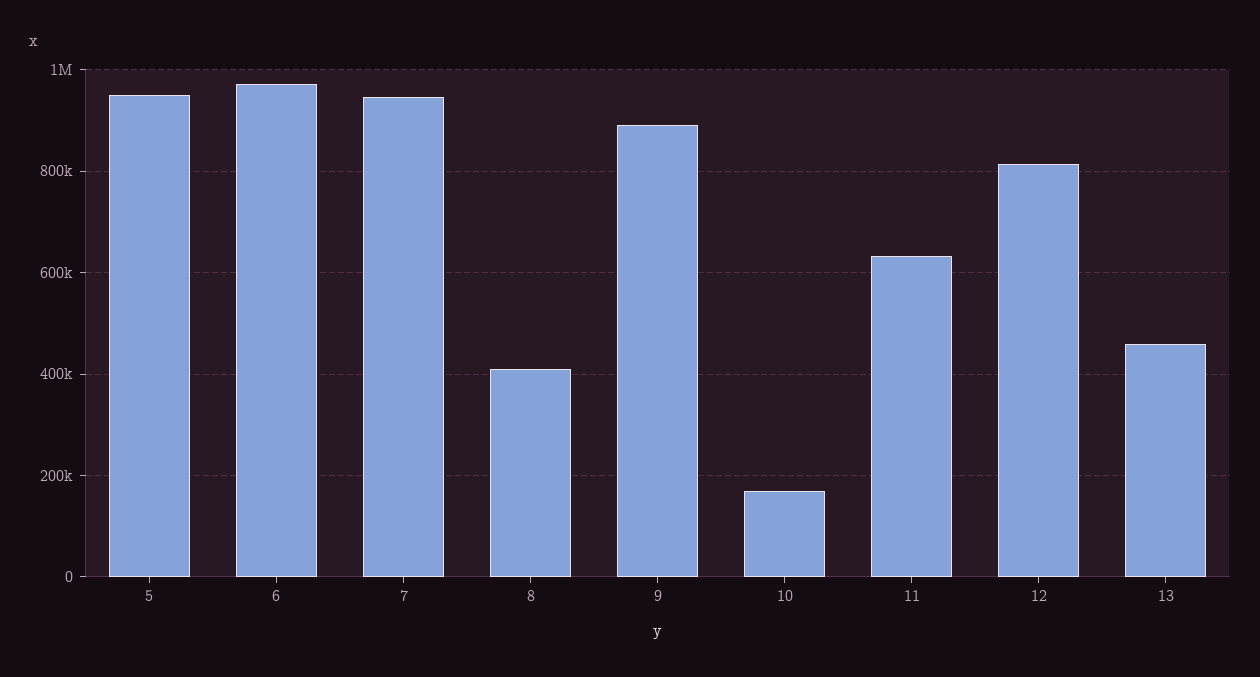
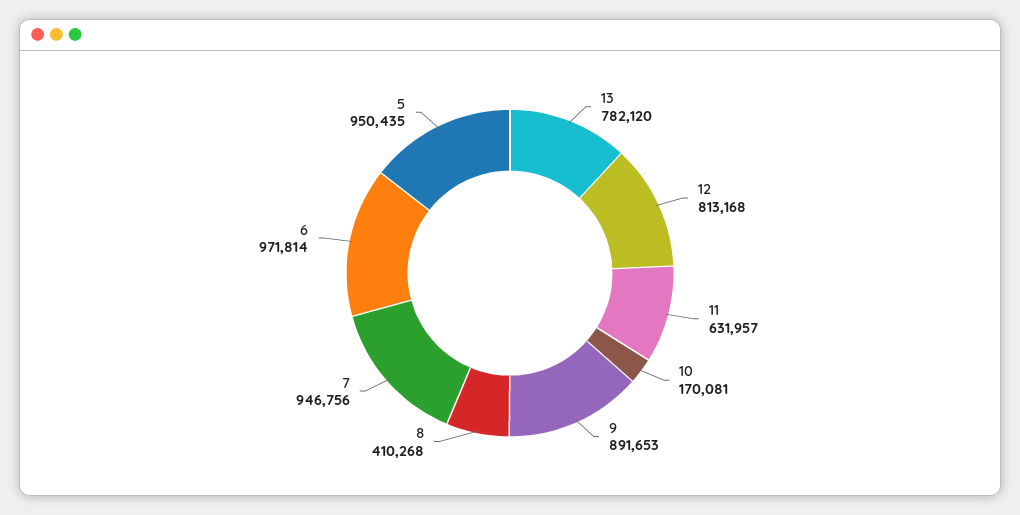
13: 460000 -> 782120

